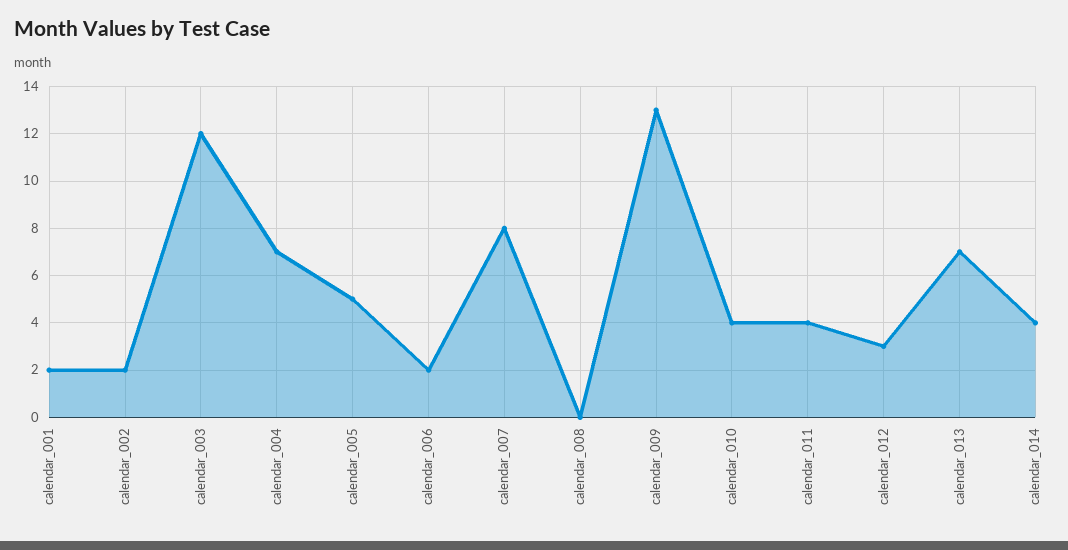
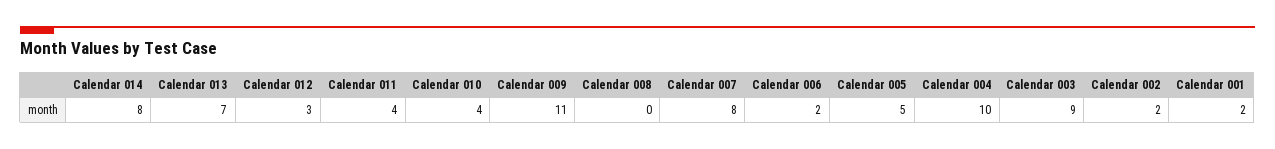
calendar_003: 12 -> 9
calendar_004: 7 -> 10
calendar_009: 13 -> 11
calendar_014: 4 -> 8

